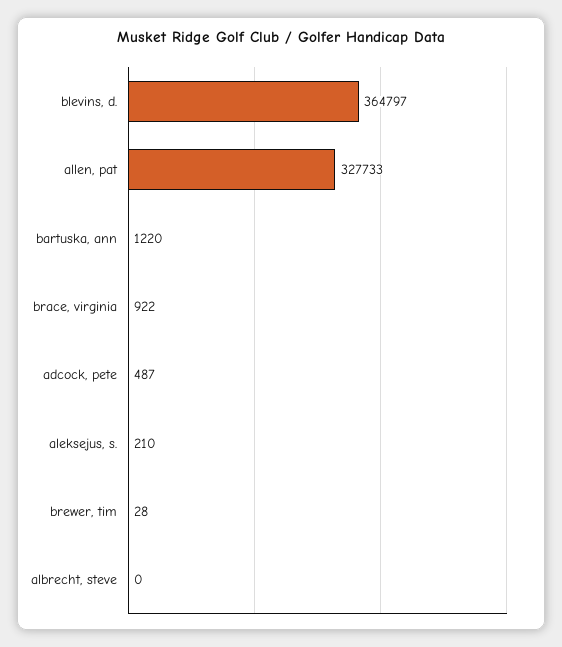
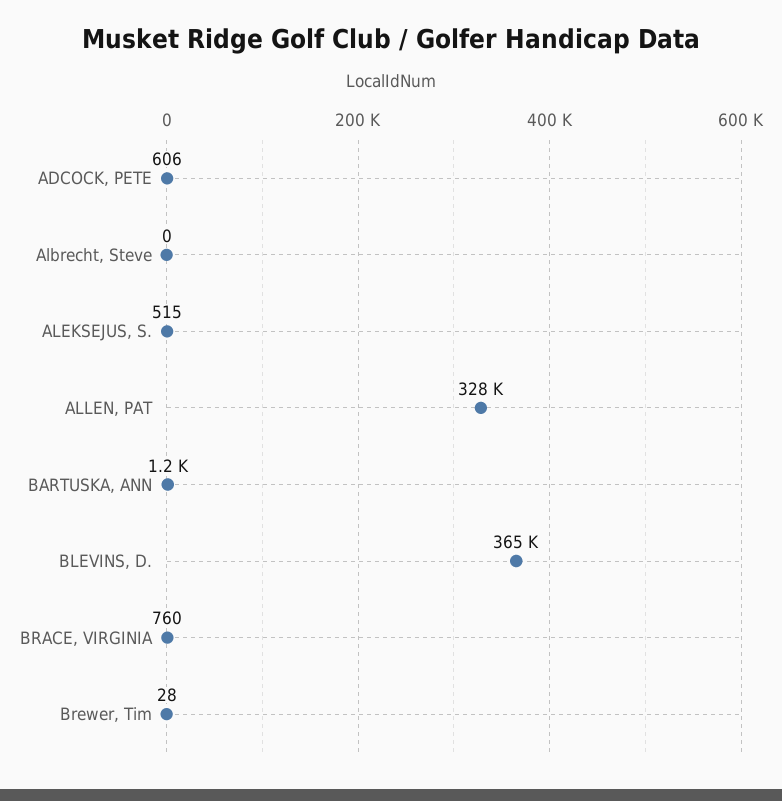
brace, virginia: 922 -> 760
adcock, pete: 487 -> 606
aleksejus, s.: 210 -> 515

